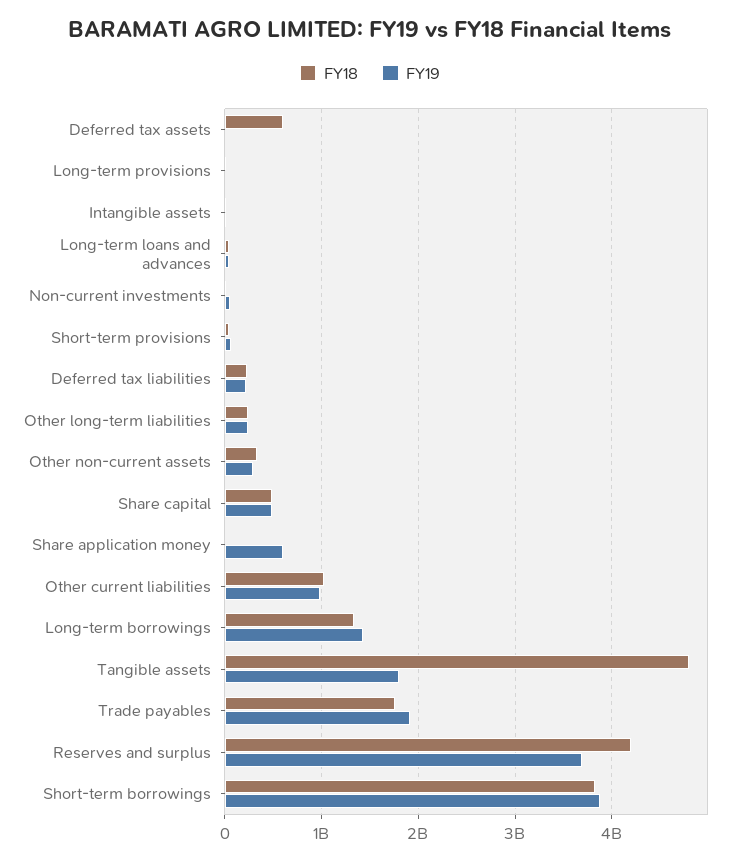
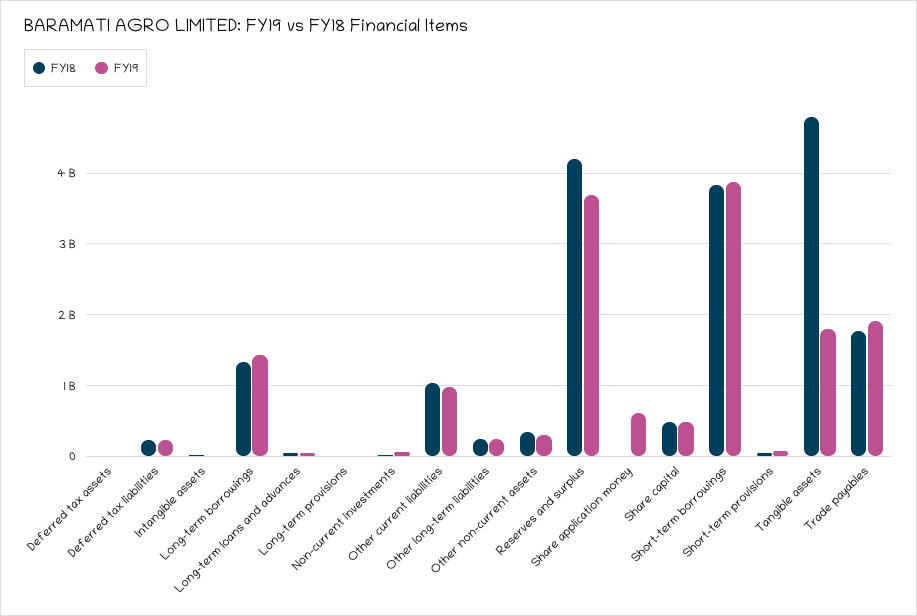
FY18, Deferred tax assets: 600000000 -> 0

